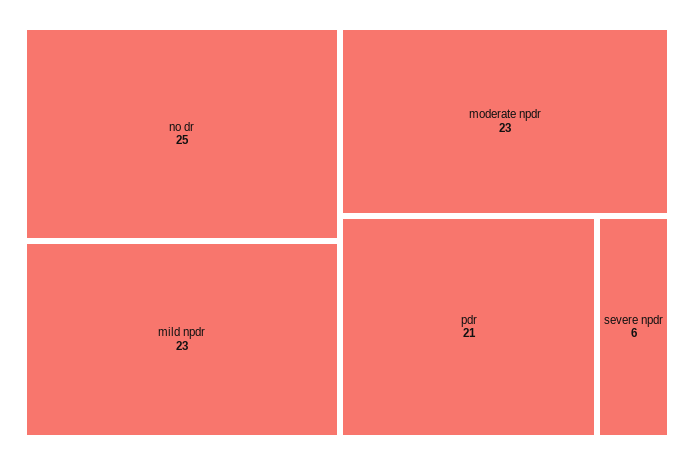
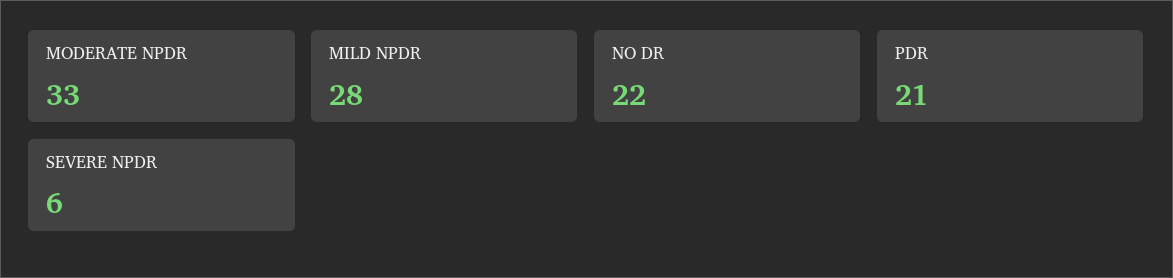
no dr: 25 -> 22
mild npdr: 23 -> 28
moderate npdr: 23 -> 33

